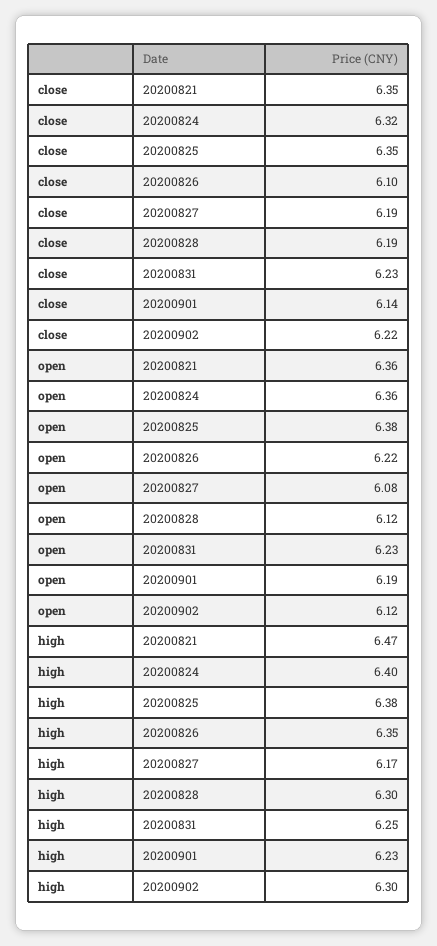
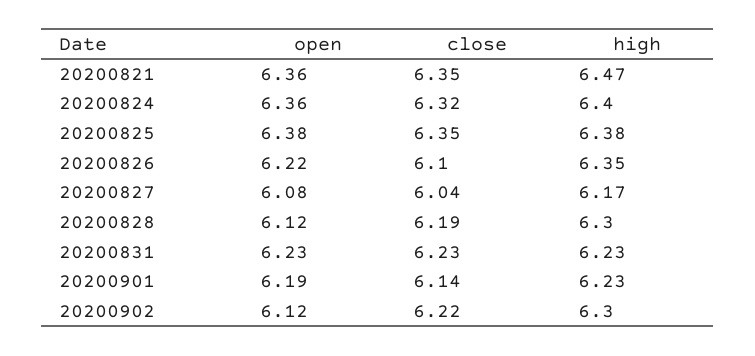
close, 20200827: 6.19 -> 6.04
high, 20200831: 6.25 -> 6.23

